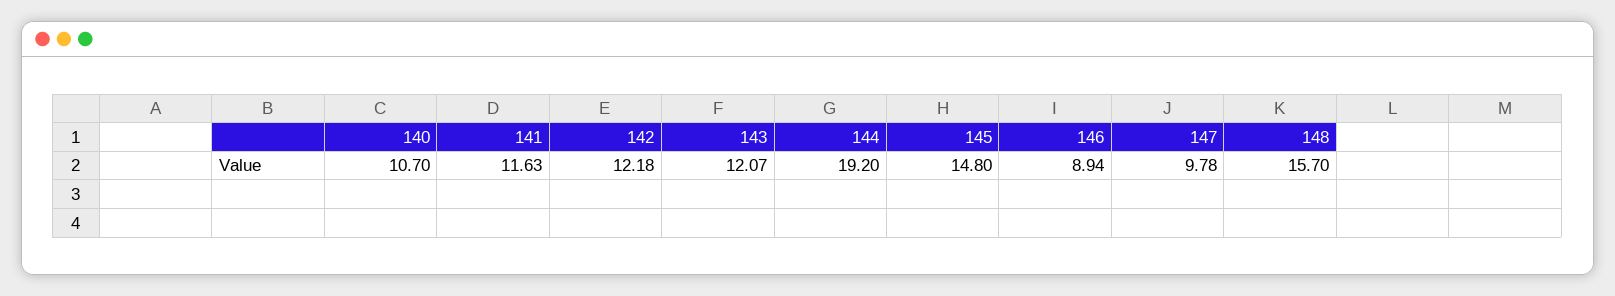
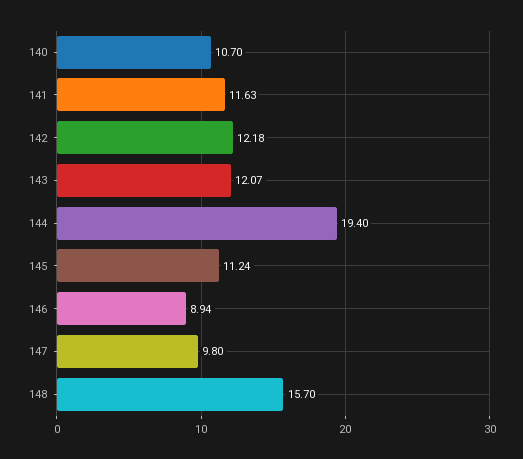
144: 19.2 -> 19.4
145: 14.8 -> 11.24
147: 9.78 -> 9.8

